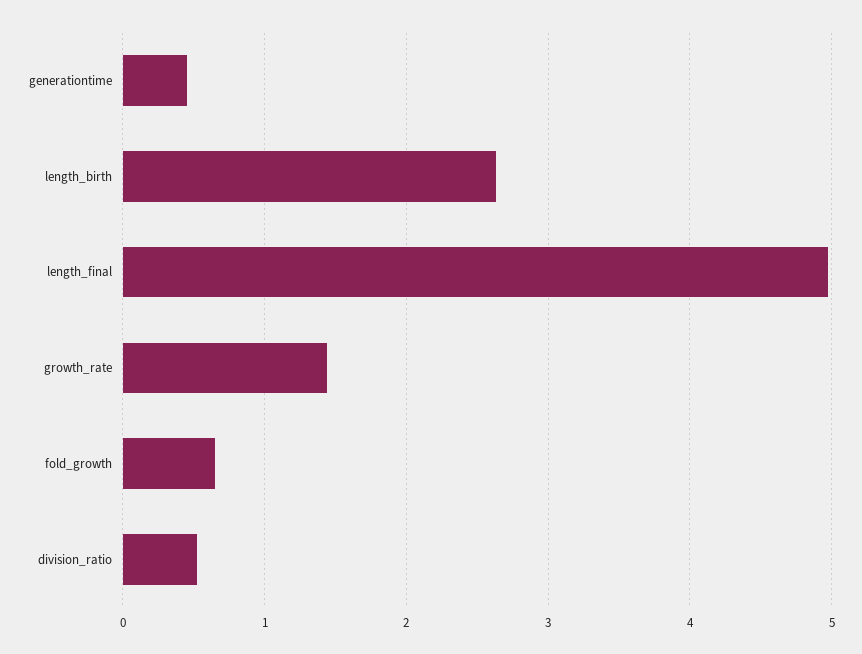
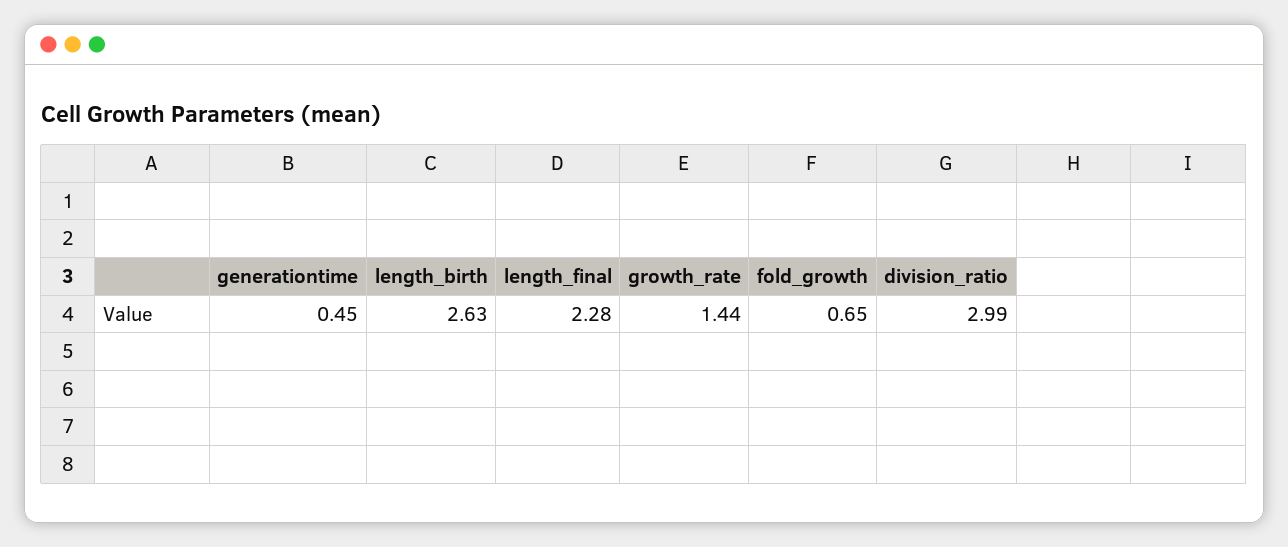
length_final: 5 -> 2.28
division_ratio: 0.5 -> 2.99

